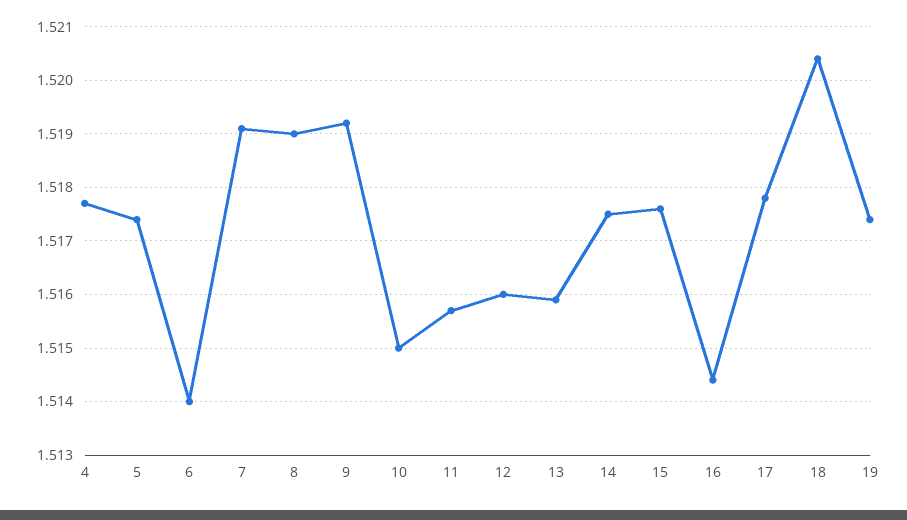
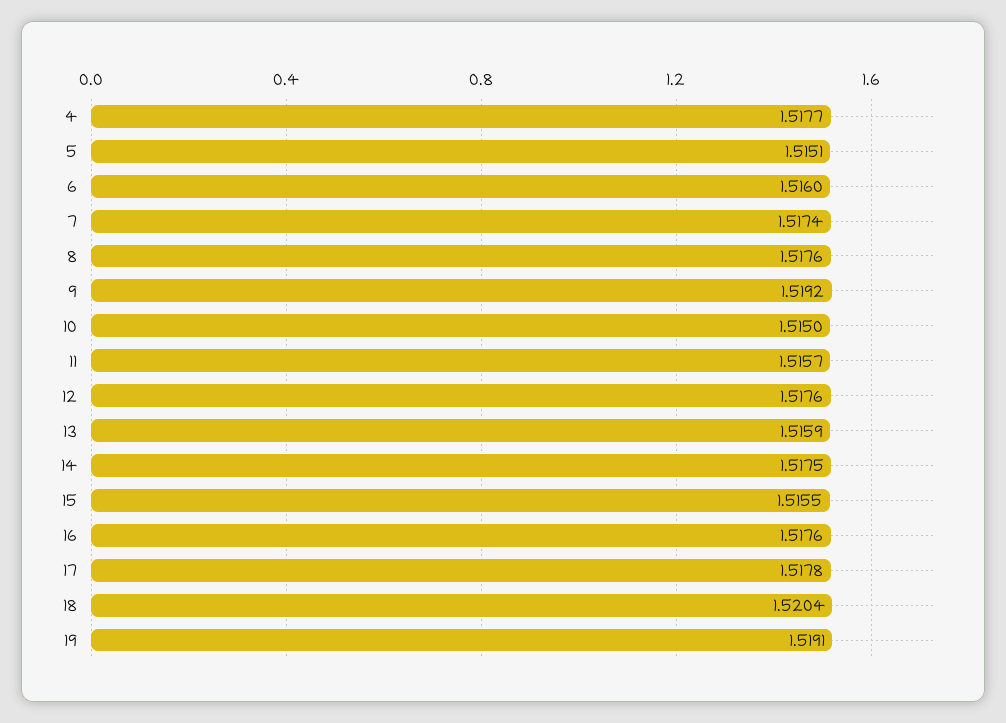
5: 1.5175 -> 1.5151
6: 1.514 -> 1.516
7: 1.519 -> 1.5174
8: 1.519 -> 1.5176
12: 1.516 -> 1.5176
15: 1.5175 -> 1.5155
16: 1.5145 -> 1.5176
19: 1.5175 -> 1.5191

